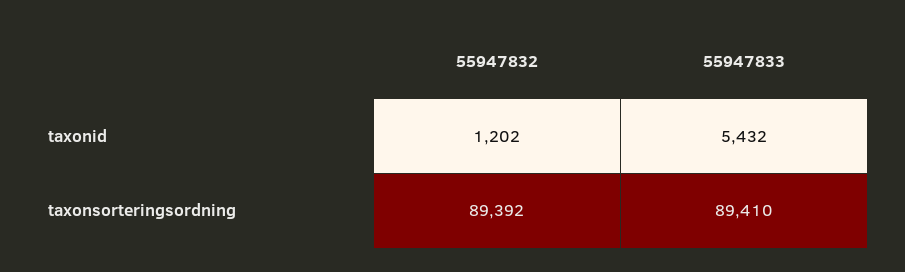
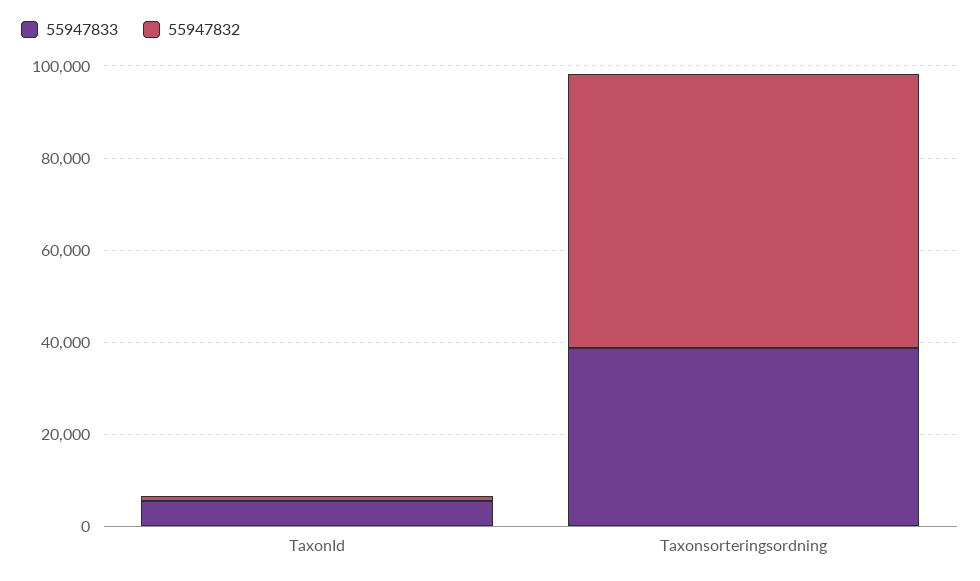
55947832, taxonsorteringsordning: 89392 -> 60000
55947833, taxonsorteringsordning: 89410 -> 40000

